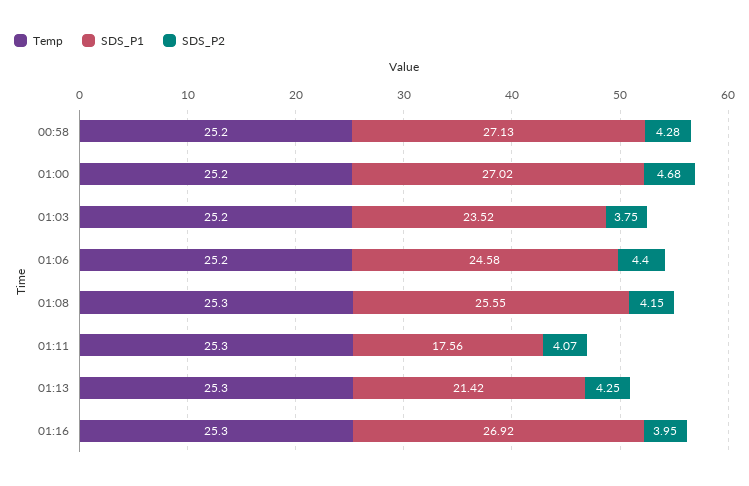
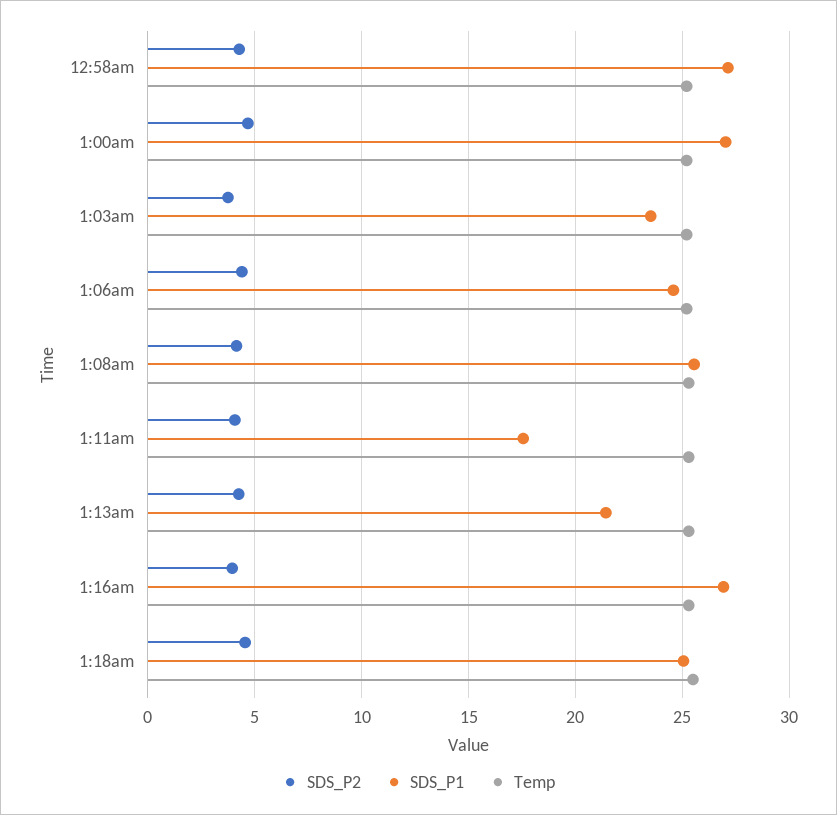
SDS_P2, 1:18am: none -> 4.5
SDS_P1, 1:18am: none -> 25
Temp, 1:18am: none -> 25.5

